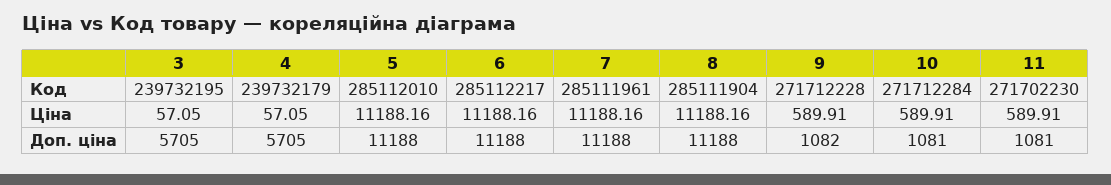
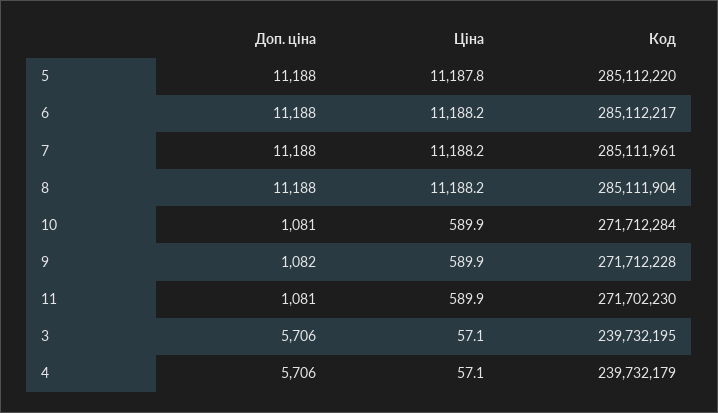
5, Код: 285112010 -> 285112220
5, Ціна: 11188.16 -> 11187.8
3, Доп. ціна: 5705 -> 5706
4, Доп. ціна: 5705 -> 5706

